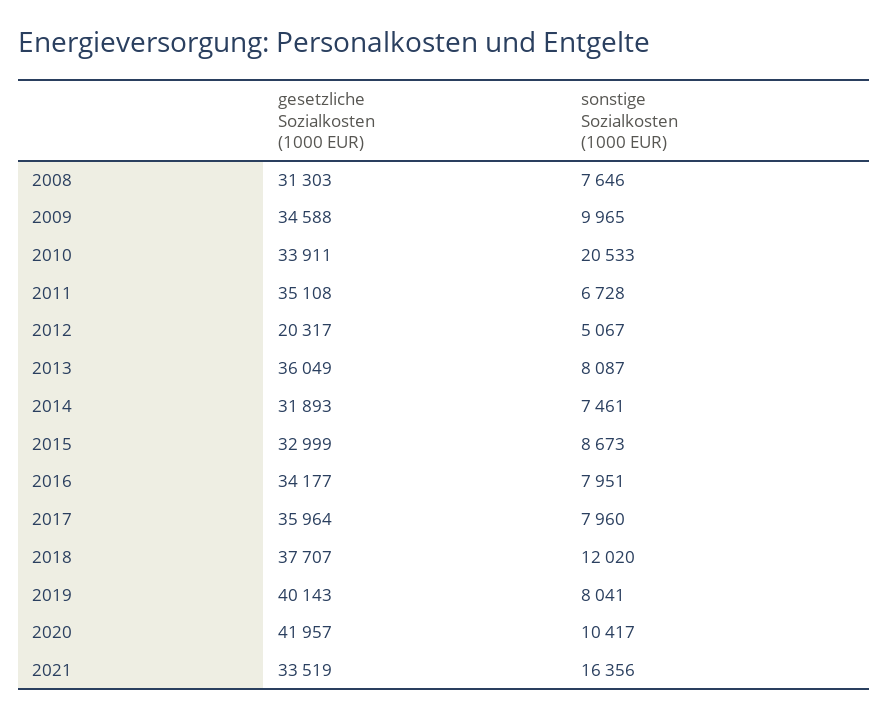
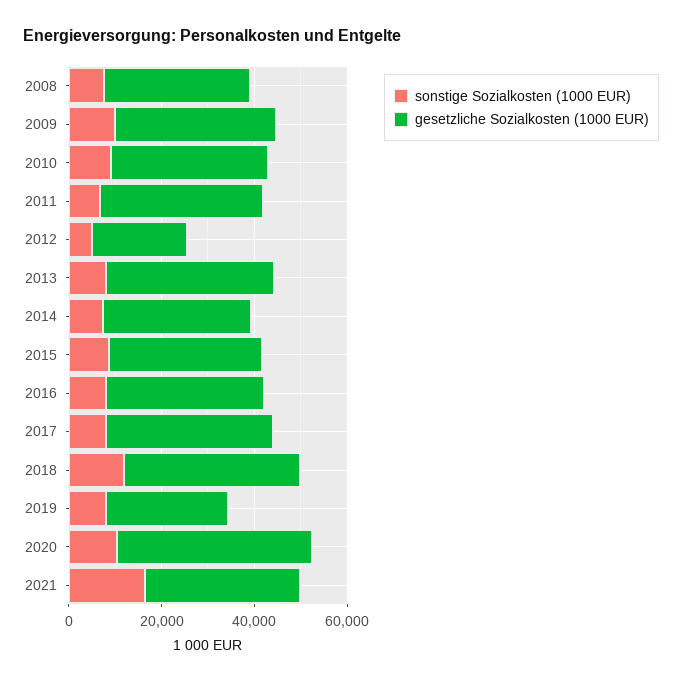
sonstige Sozialkosten (1000 EUR), 2010: 20533 -> 10000
gesetzliche Sozialkosten (1000 EUR), 2019: 40143 -> 25000

